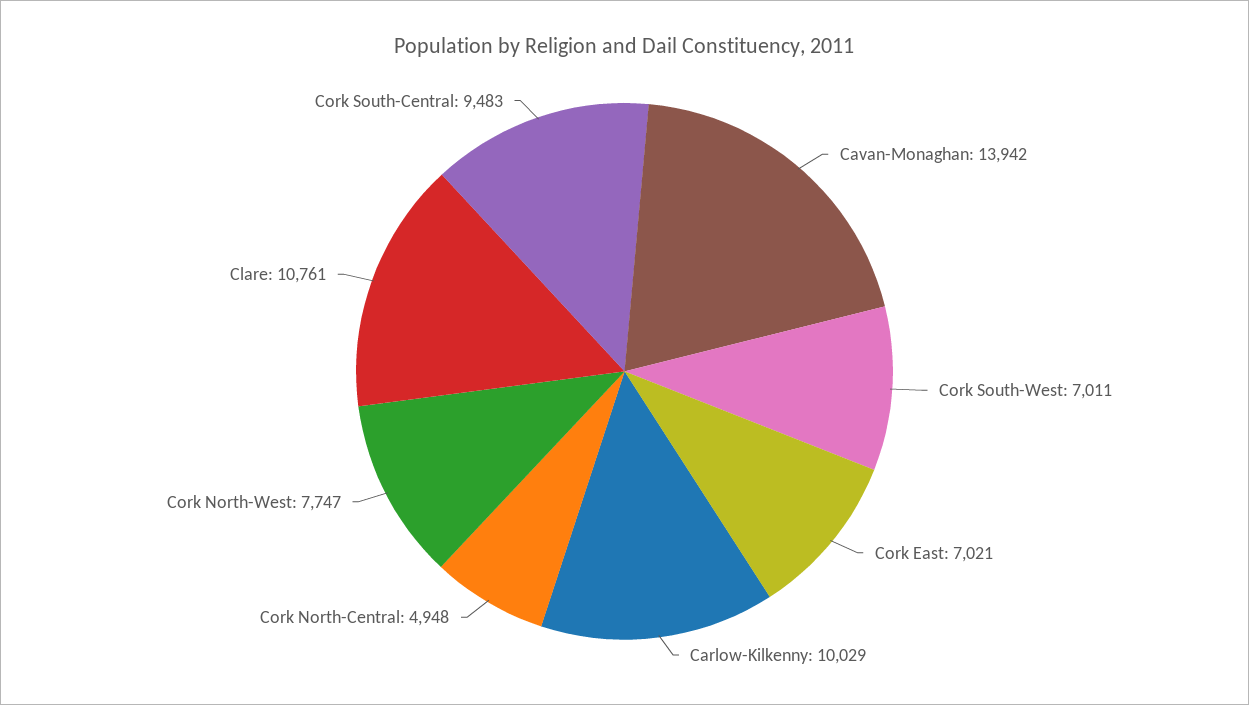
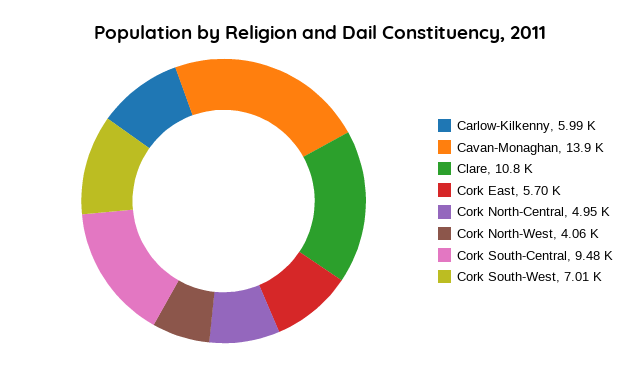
Cork East: 7021 -> 5700
Carlow-Kilkenny: 10029 -> 5990
Cork North-West: 7747 -> 4060

